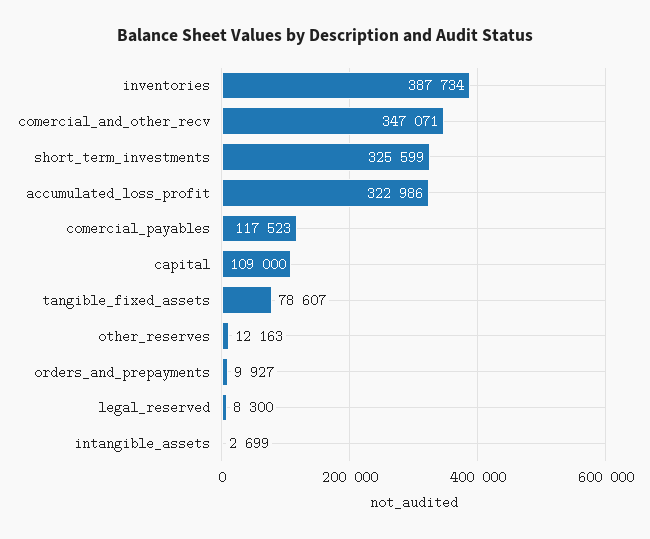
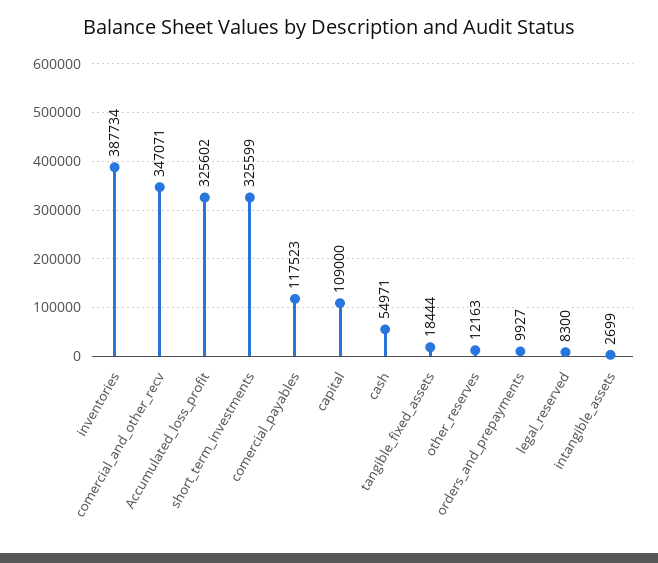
accumulated_loss_profit: 322986 -> 325602
tangible_fixed_assets: 78607 -> 18444
cash: none -> 54971

